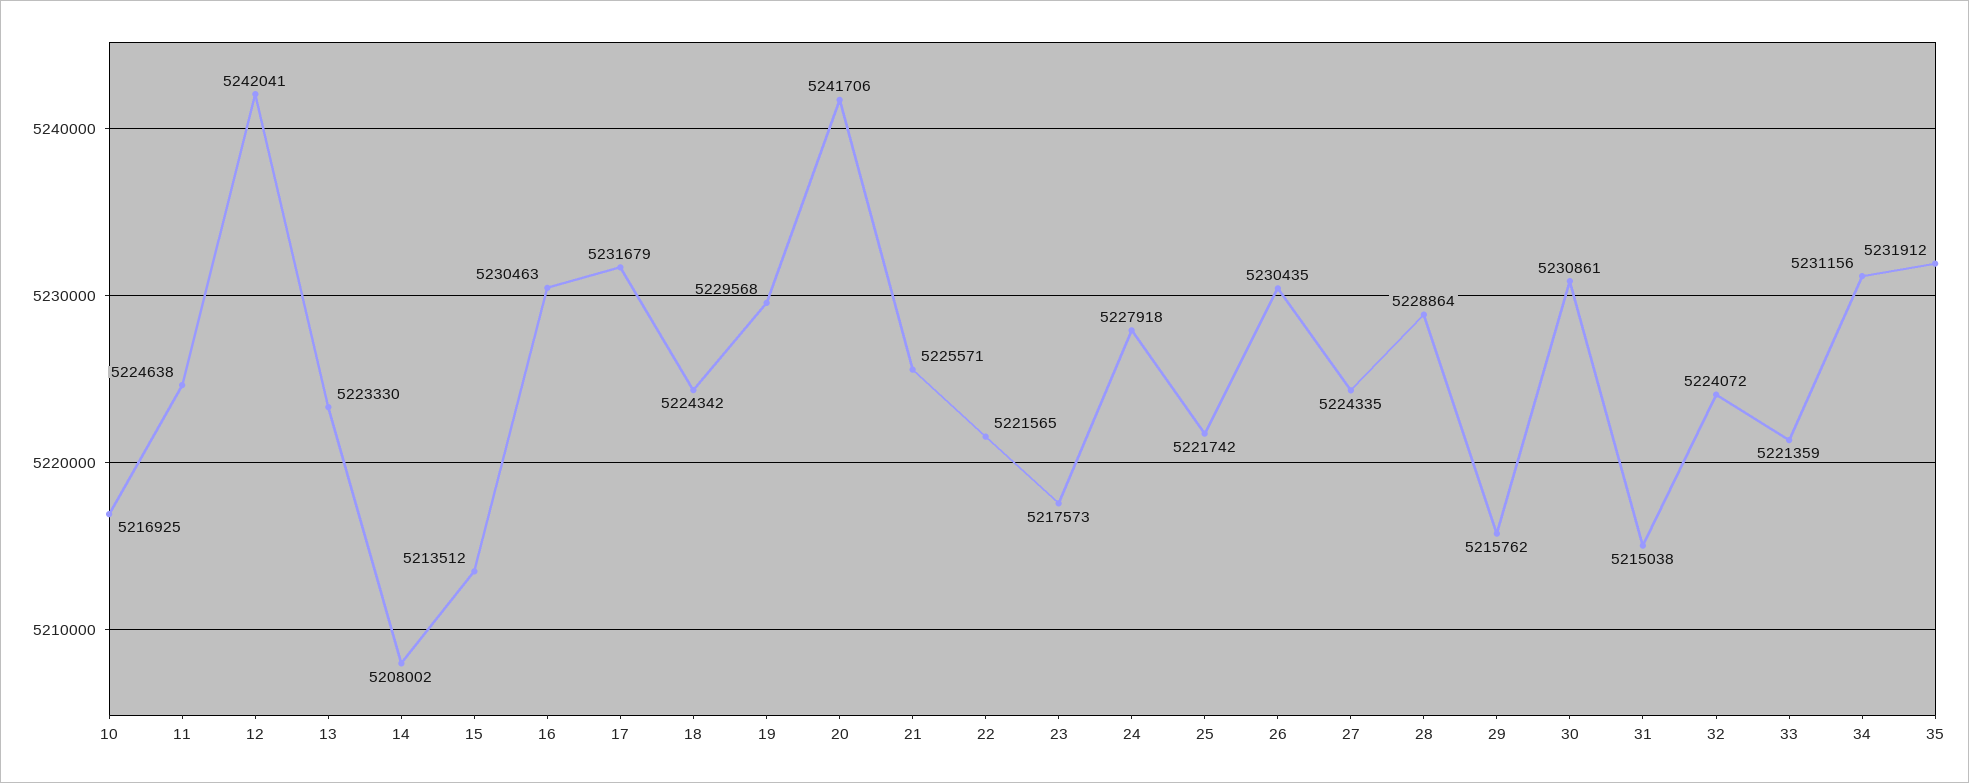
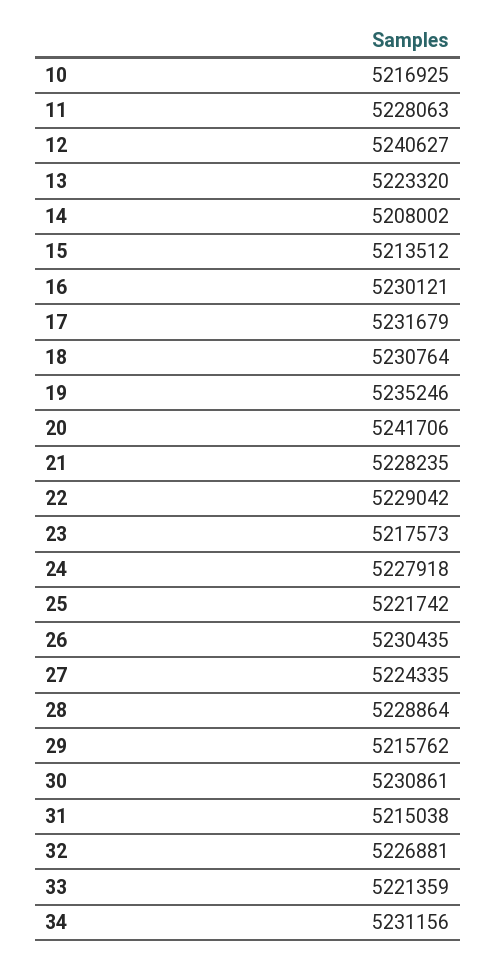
11: 5224638 -> 5228063
12: 5242041 -> 5240627
13: 5223330 -> 5223320
16: 5230463 -> 5230121
18: 5224342 -> 5230764
19: 5229568 -> 5235246
21: 5225571 -> 5228235
22: 5221565 -> 5229042
32: 5224072 -> 5226881
35: 5231912 -> none

